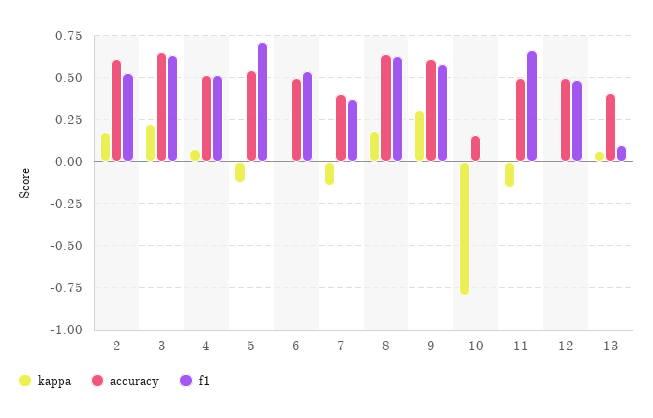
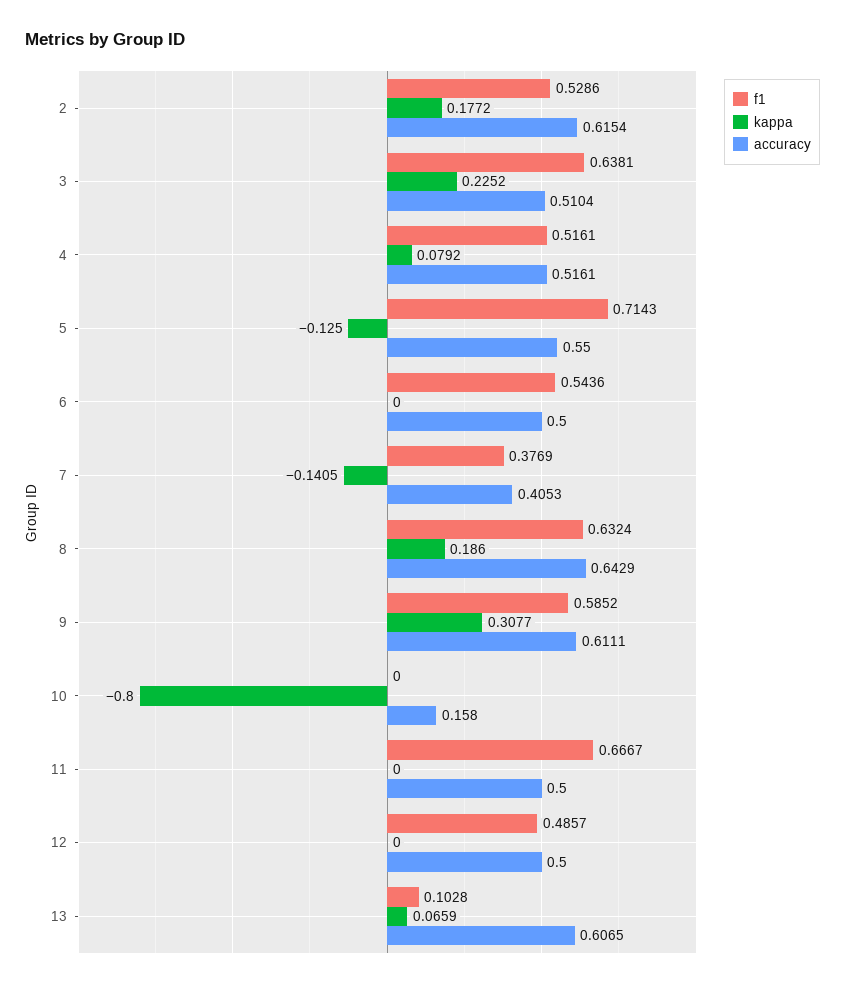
accuracy, 3: 0.65 -> 0.5104
kappa, 11: -0.15 -> 0
accuracy, 13: 0.4 -> 0.6065

